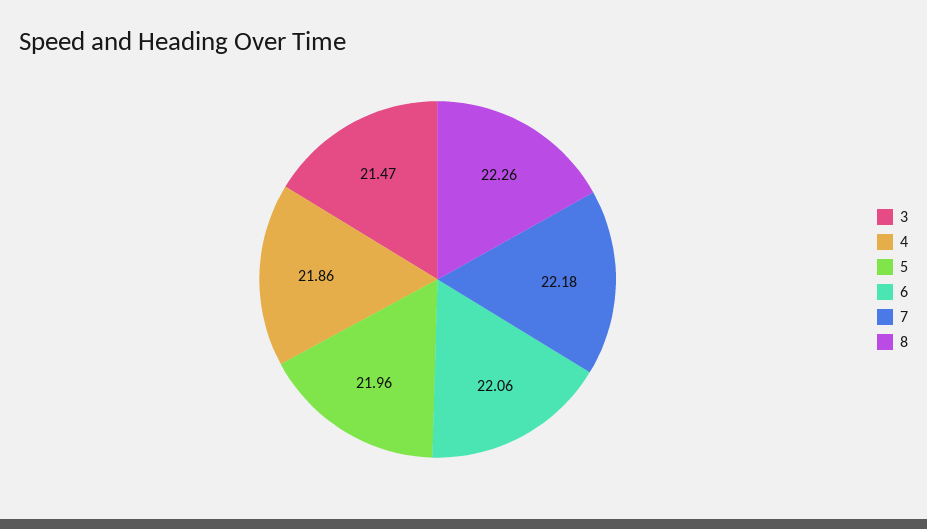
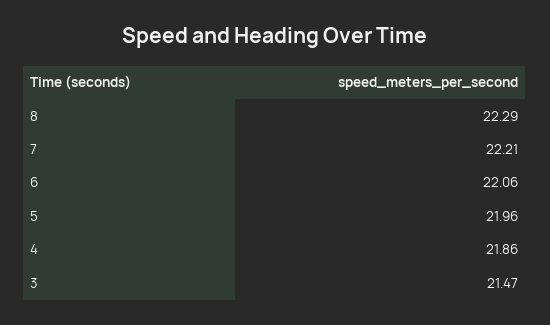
7: 22.18 -> 22.21
8: 22.26 -> 22.29

